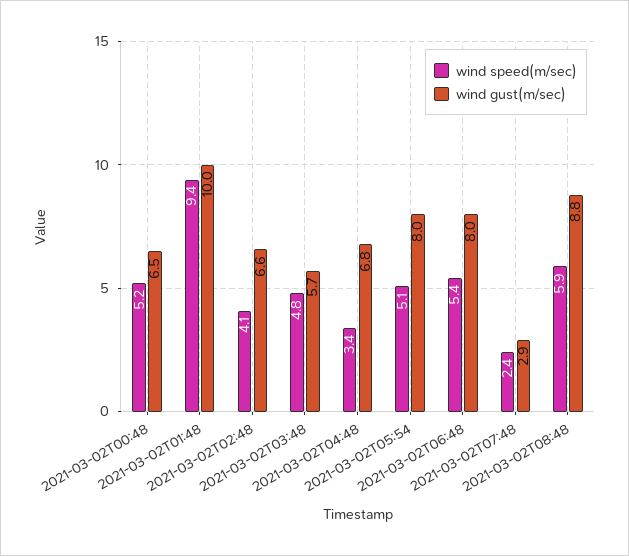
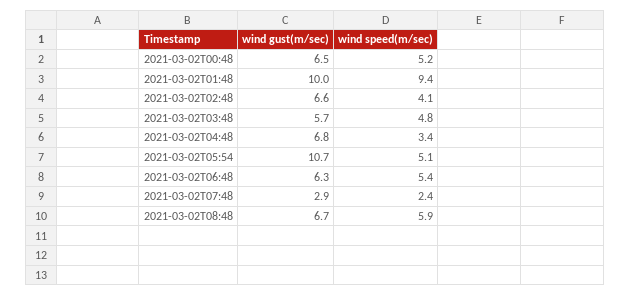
wind gust(m/sec), 2021-03-02T05:54: 8 -> 10.7
wind gust(m/sec), 2021-03-02T06:48: 8 -> 6.3
wind gust(m/sec), 2021-03-02T08:48: 8.8 -> 6.7

